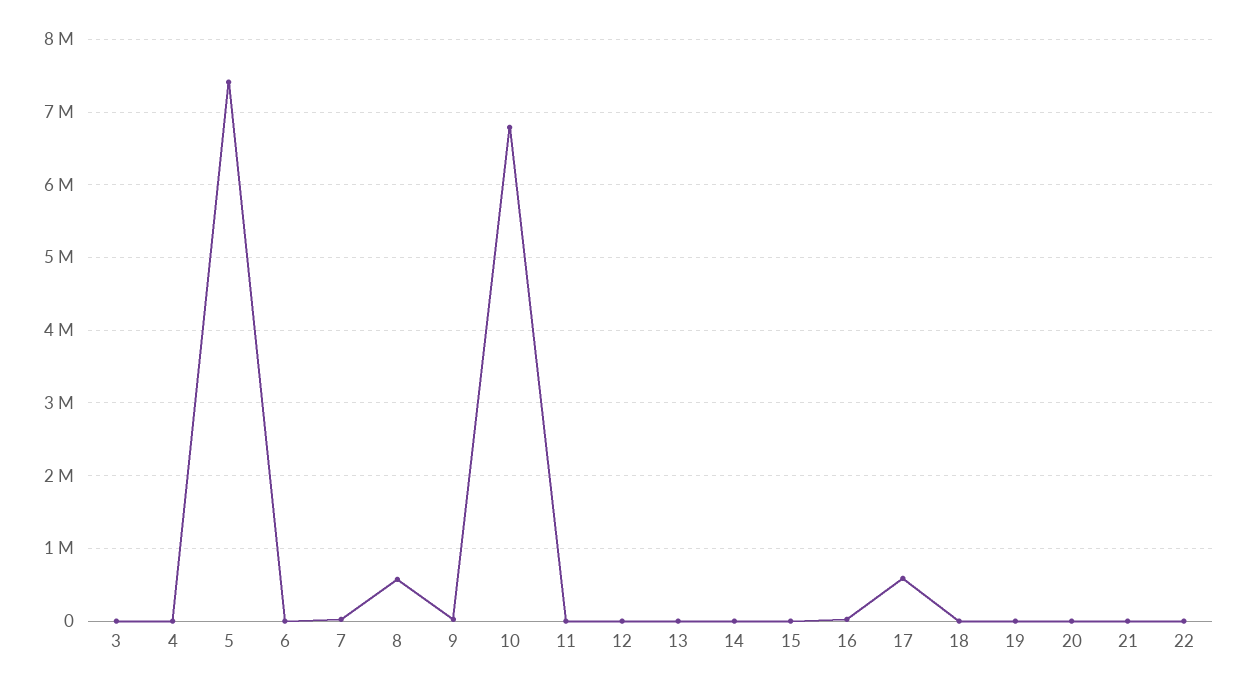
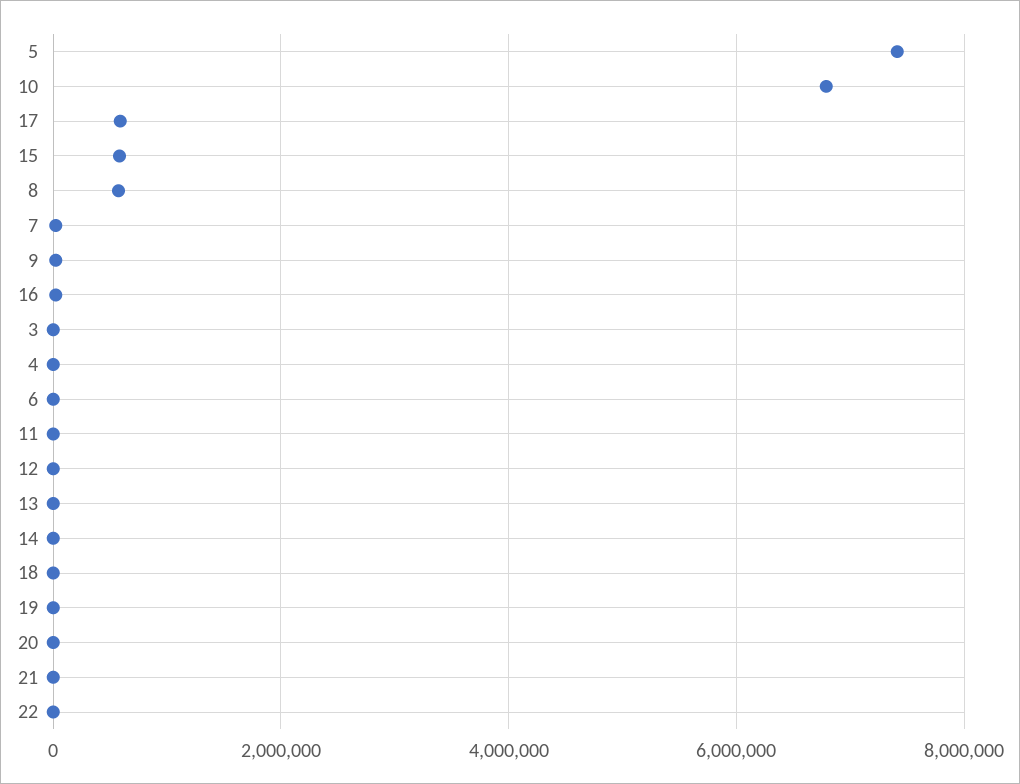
15: 0 -> 600000

